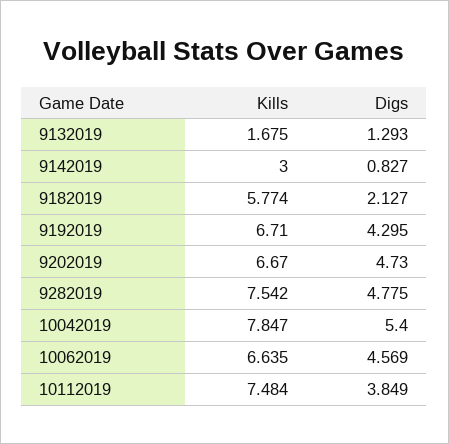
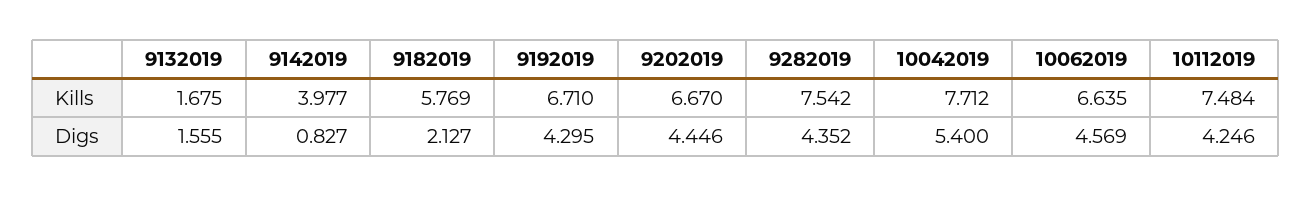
Digs, 9132019: 1.293 -> 1.555
Kills, 9142019: 3 -> 3.977
Kills, 9182019: 5.774 -> 5.769
Digs, 9202019: 4.73 -> 4.446
Digs, 9282019: 4.775 -> 4.352
Kills, 10042019: 7.847 -> 7.712
Digs, 10112019: 3.849 -> 4.246

